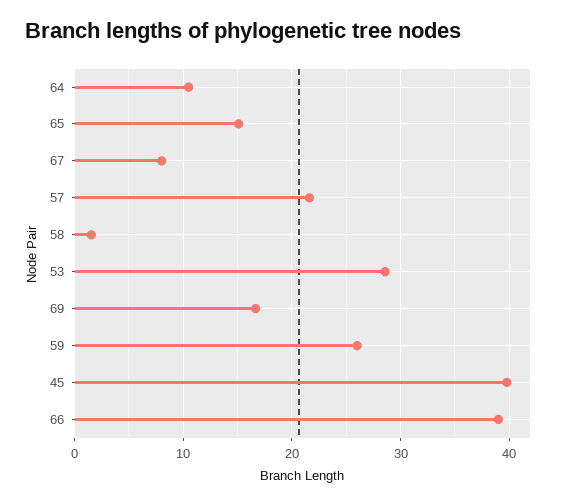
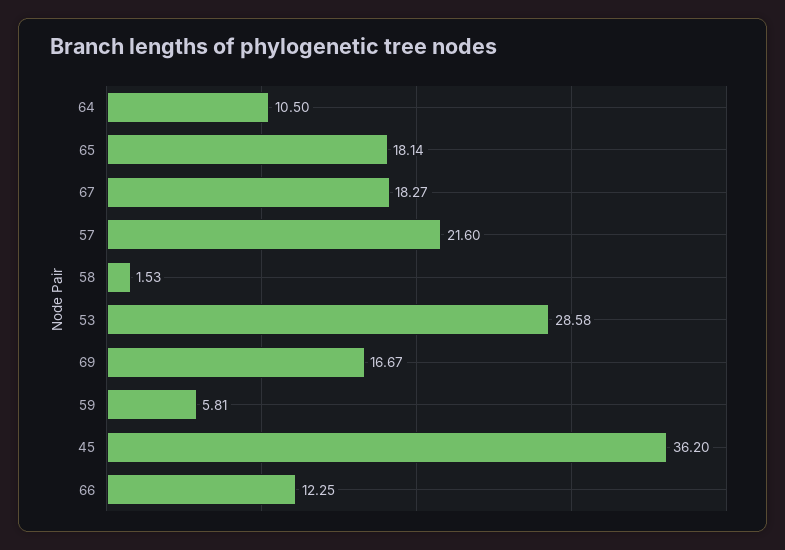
65: 15 -> 18.14
67: 8 -> 18.27
59: 26 -> 5.81
45: 40 -> 36.2
66: 39 -> 12.25

